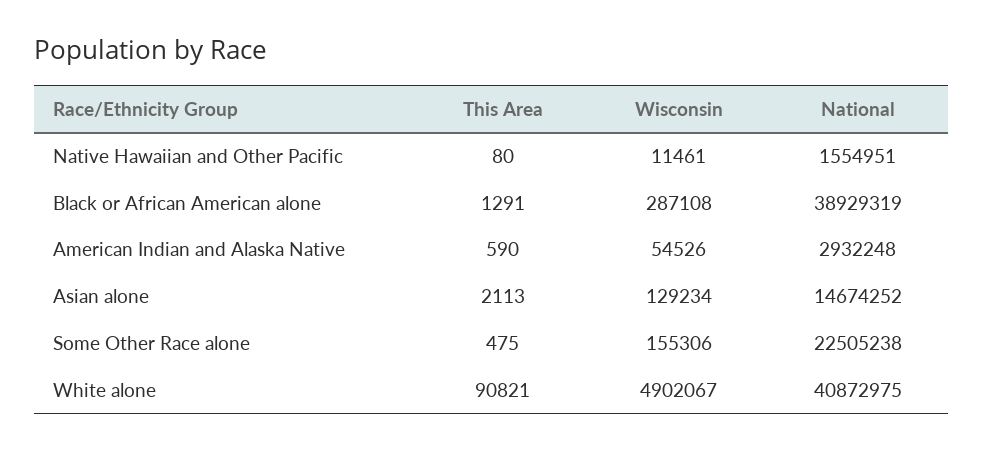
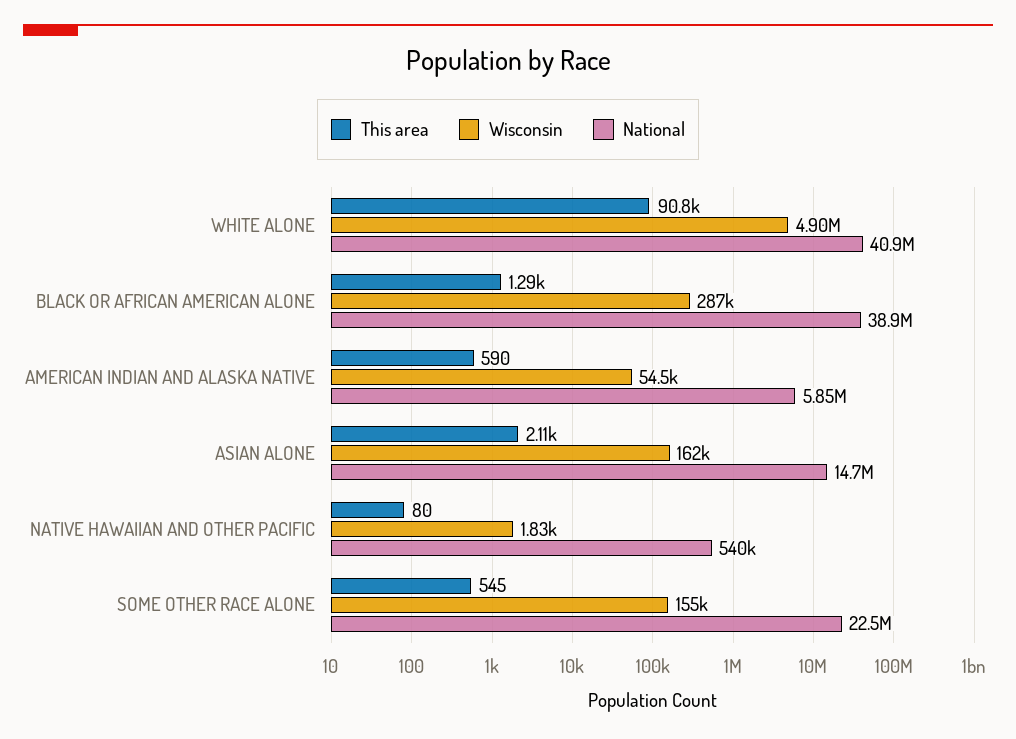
Wisconsin, Native Hawaiian and Other Pacific: 11461 -> 1830
National, Native Hawaiian and Other Pacific: 1554951 -> 540000
National, American Indian and Alaska Native: 2932248 -> 5850000
Wisconsin, Asian alone: 129234 -> 162000
This Area, Some Other Race alone: 475 -> 545

